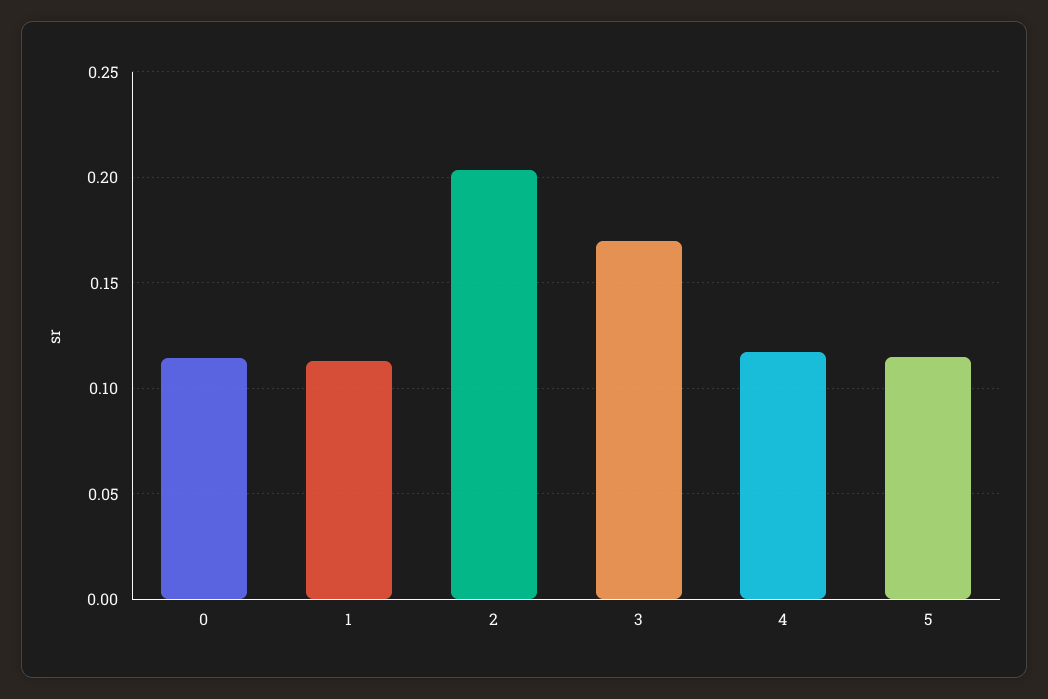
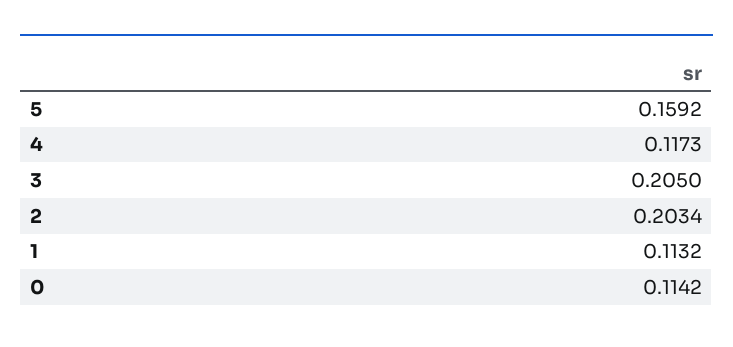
3: 0.17 -> 0.205
5: 0.115 -> 0.1592

